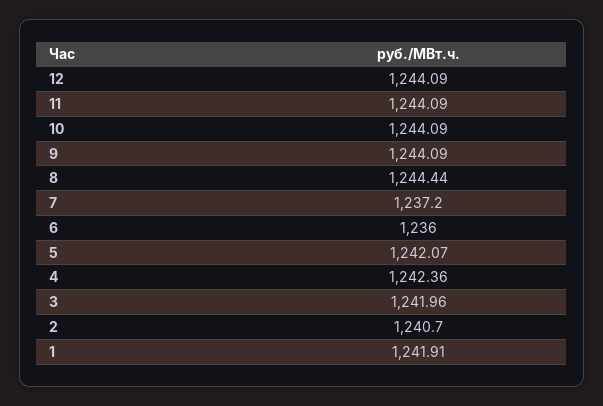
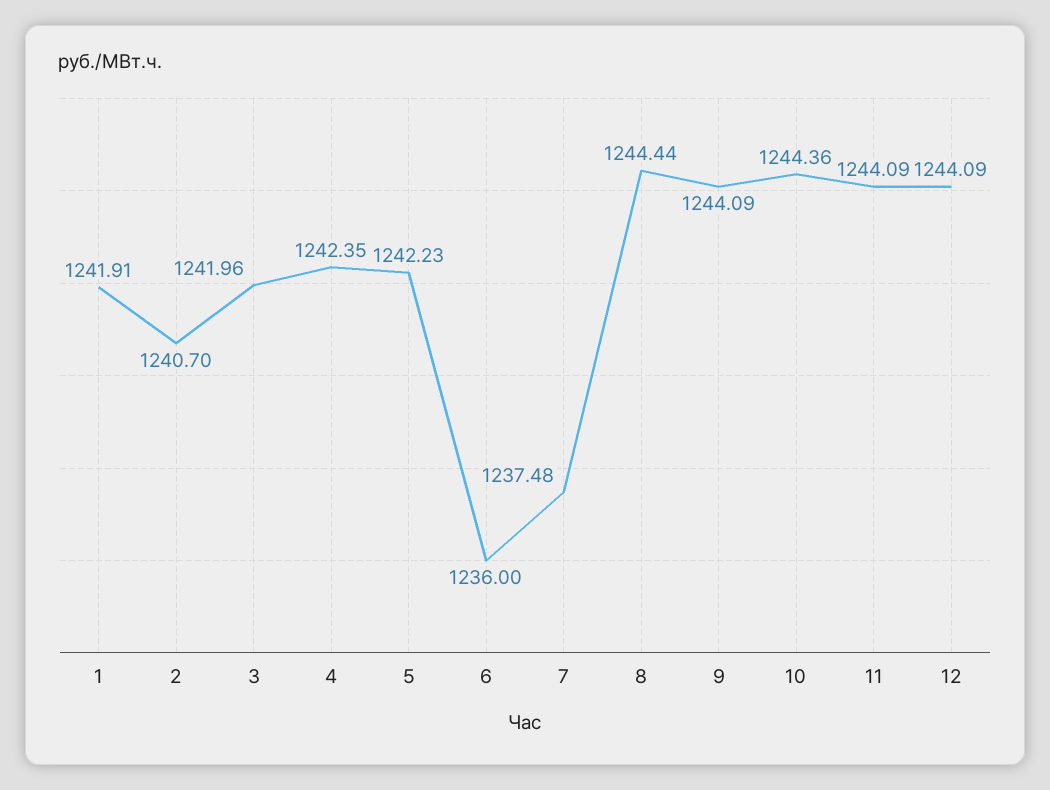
10: 1244.09 -> 1244.36
7: 1237.2 -> 1237.48
5: 1242.07 -> 1242.23
4: 1242.36 -> 1242.35

